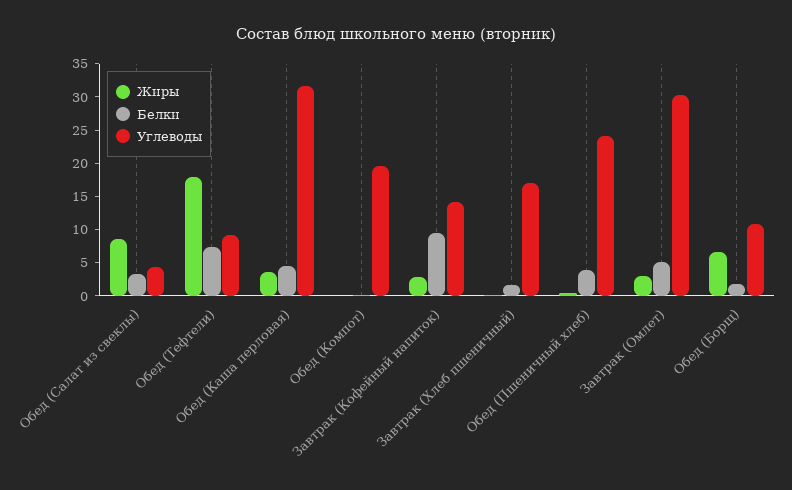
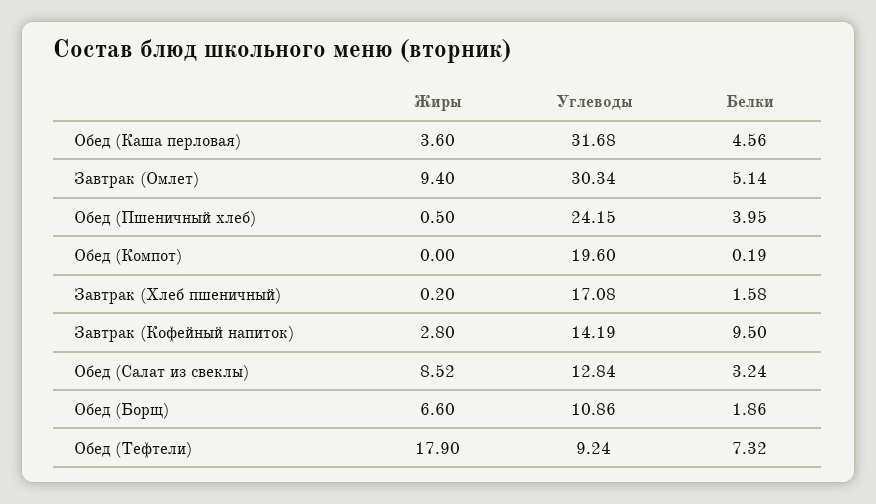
Углеводы, Обед (Салат из свеклы): 5 -> 12.84
Жиры, Завтрак (Омлет): 2.5 -> 9.4

